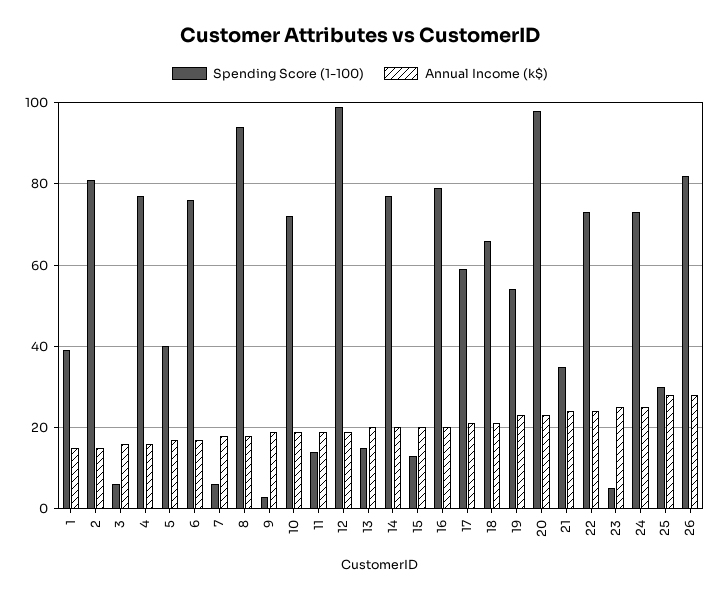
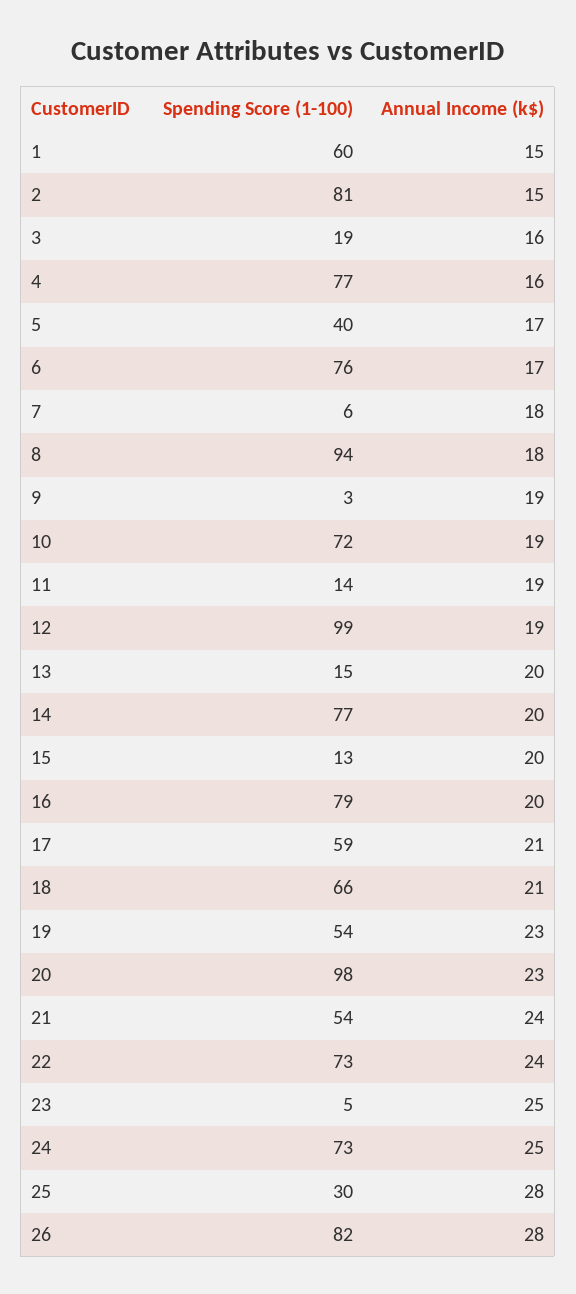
Spending Score (1-100), 1: 40 -> 60
Spending Score (1-100), 3: 5 -> 19
Spending Score (1-100), 21: 35 -> 54

